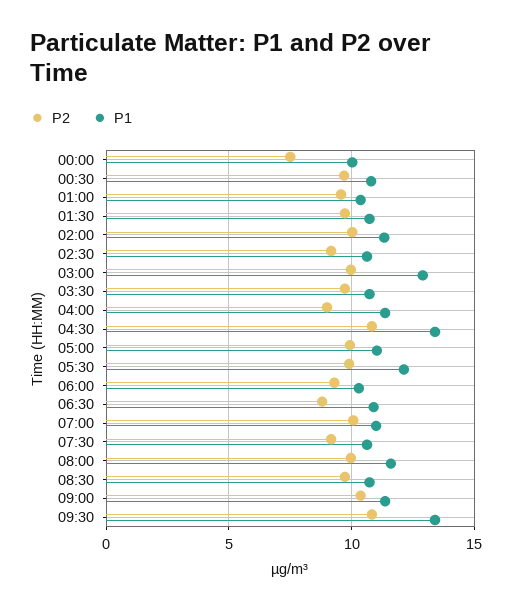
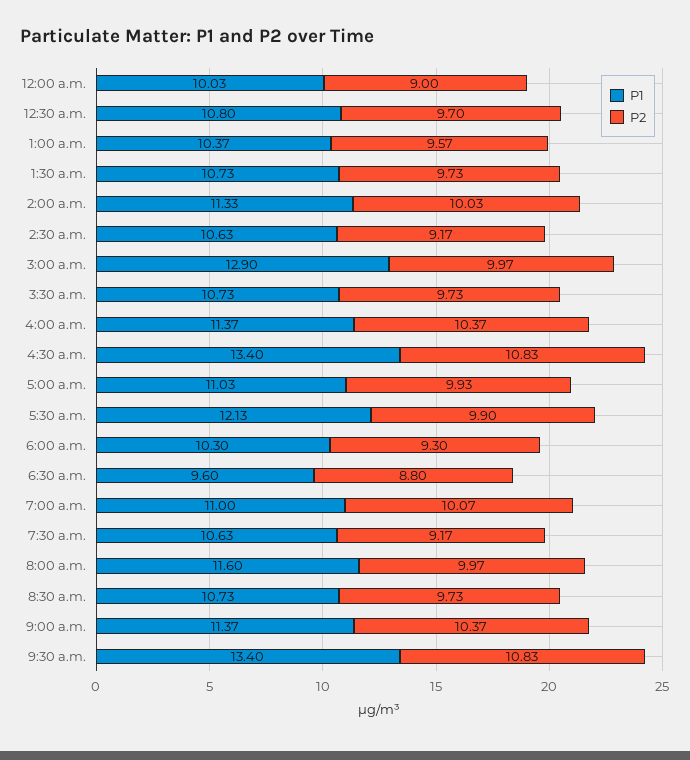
P2, 00:00: 7.5 -> 9
P2, 04:00: 9 -> 10.37
P1, 06:30: 11 -> 9.6

